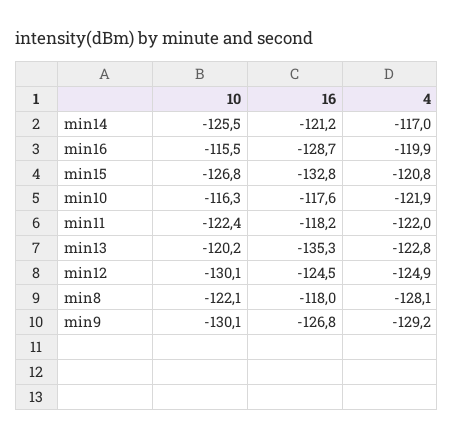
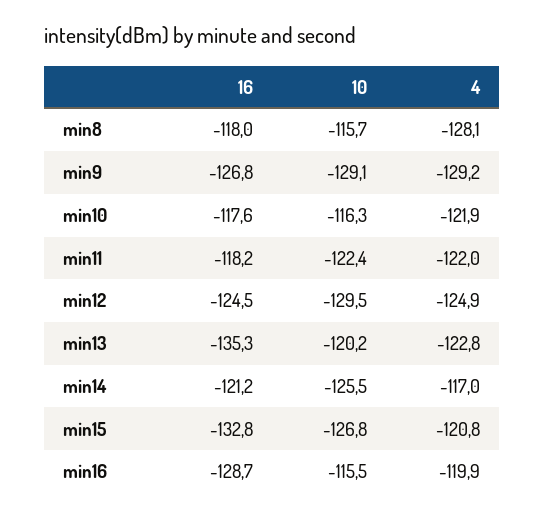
10, min12: -130.1 -> -129.5
10, min8: -122.1 -> -115.7
10, min9: -130.1 -> -129.1

